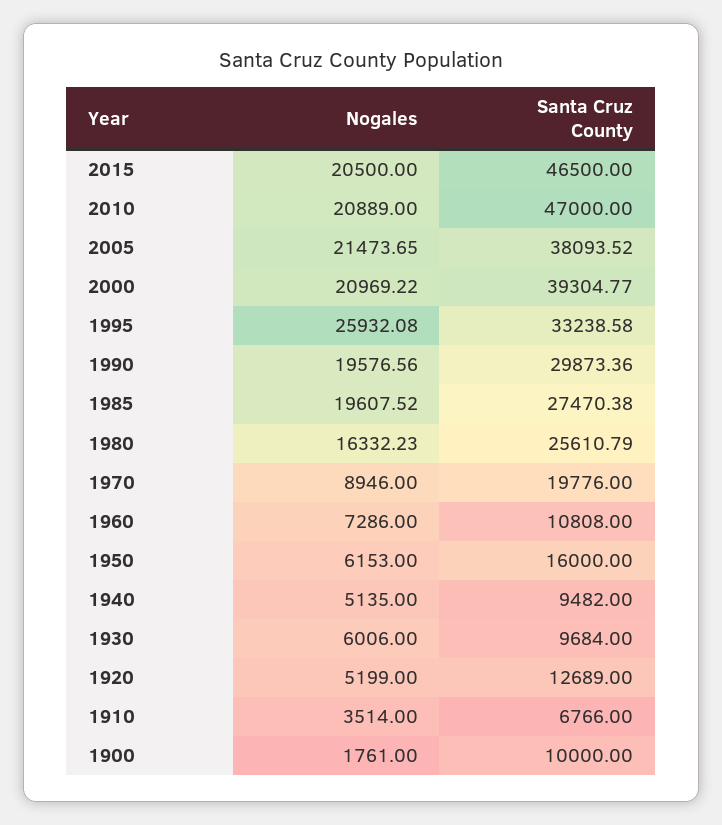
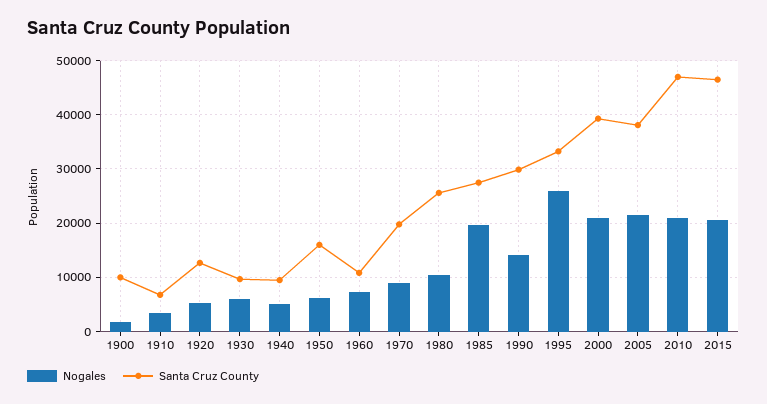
Nogales, 1990: 19576.56 -> 14000
Nogales, 1980: 16332.23 -> 10000

